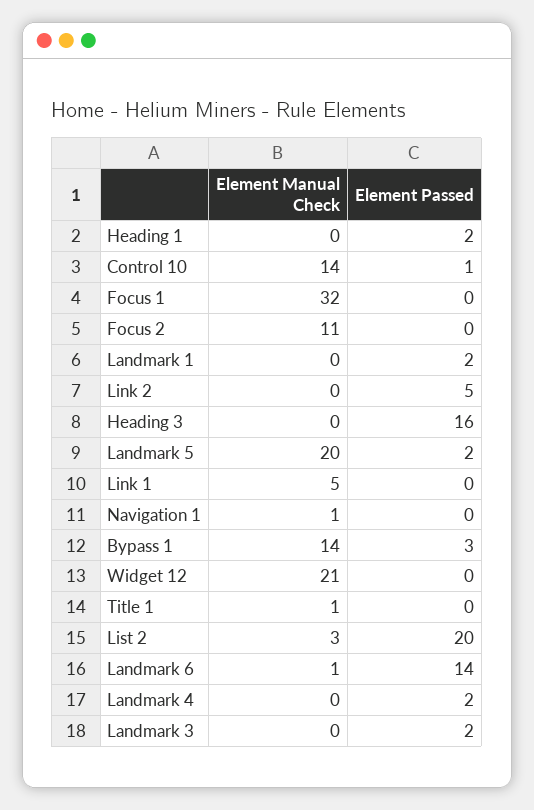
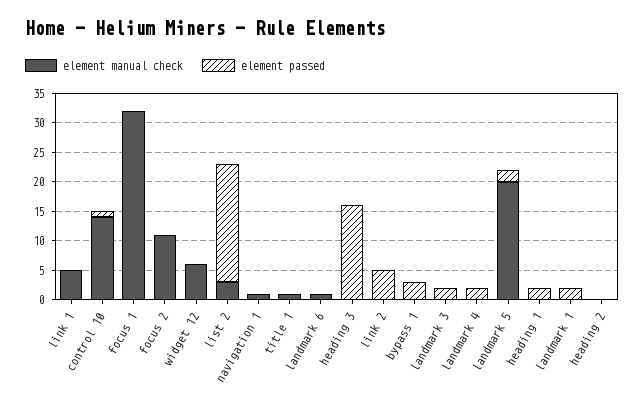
Element Manual Check, Bypass 1: 14 -> 0
Element Manual Check, Widget 12: 21 -> 5
Element Passed, Landmark 6: 14 -> 0
Element Manual Check, heading 2: none -> 0
Element Passed, heading 2: none -> 0

